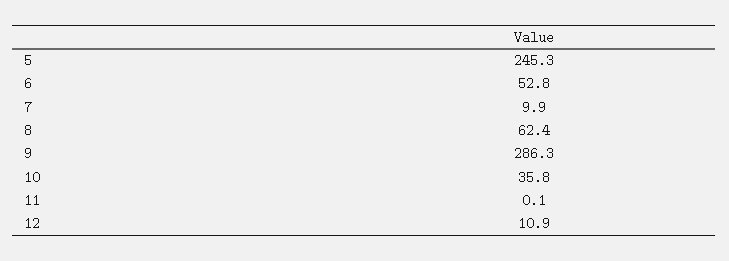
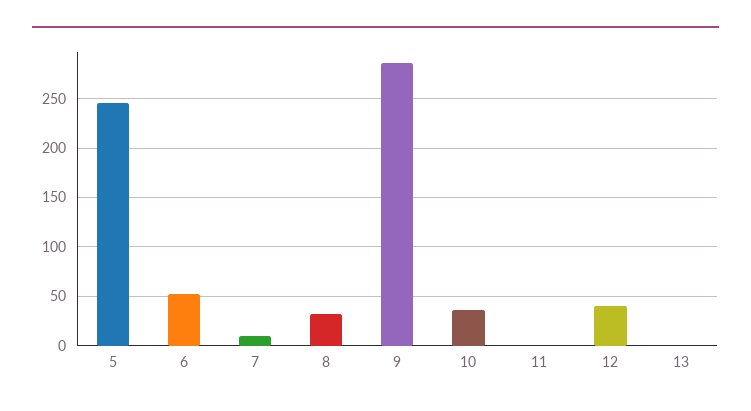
8: 62.4 -> 30
12: 10.9 -> 40
13: none -> 0

